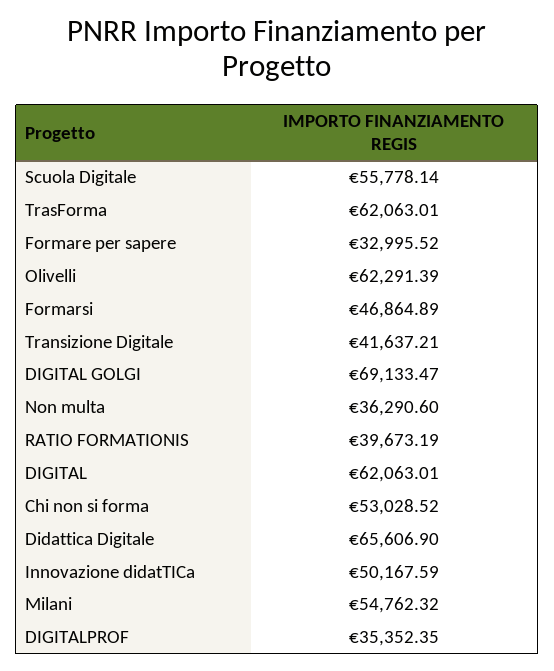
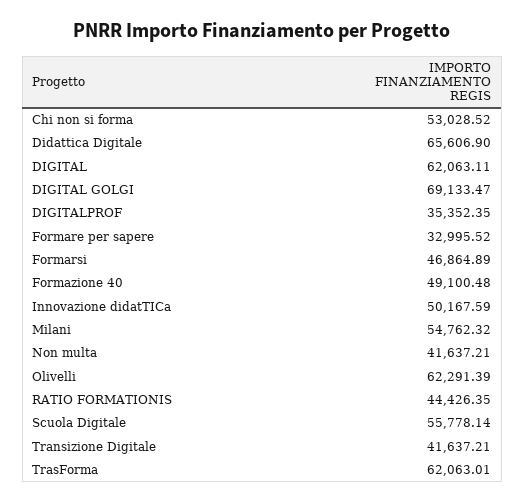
Non multa: 36290.6 -> 41637.21
RATIO FORMATIONIS: 39673.19 -> 44426.35
DIGITAL: 62063.01 -> 62063.11
Formazione 40: none -> 49100.48

